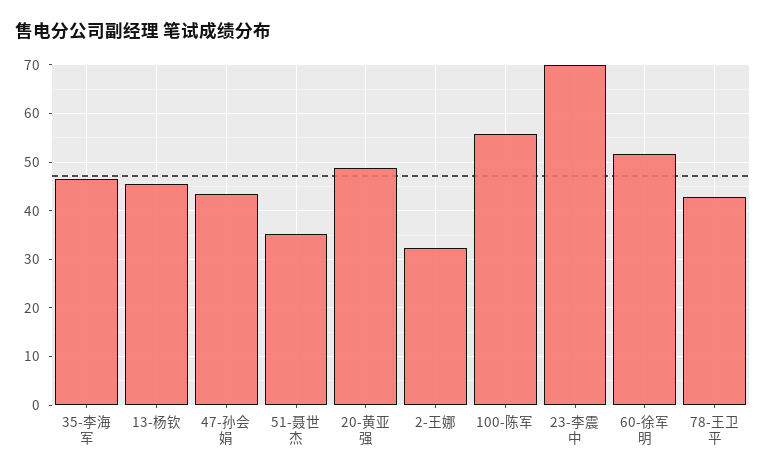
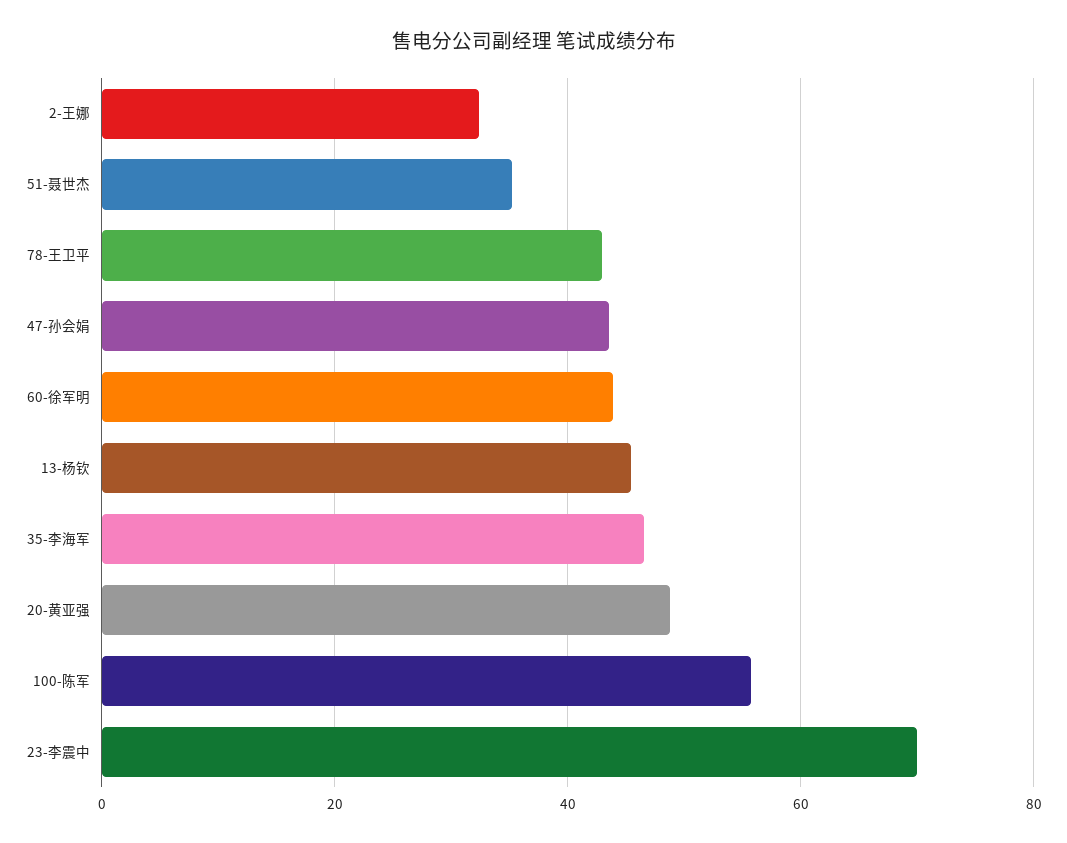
60-徐军明: 52 -> 44

